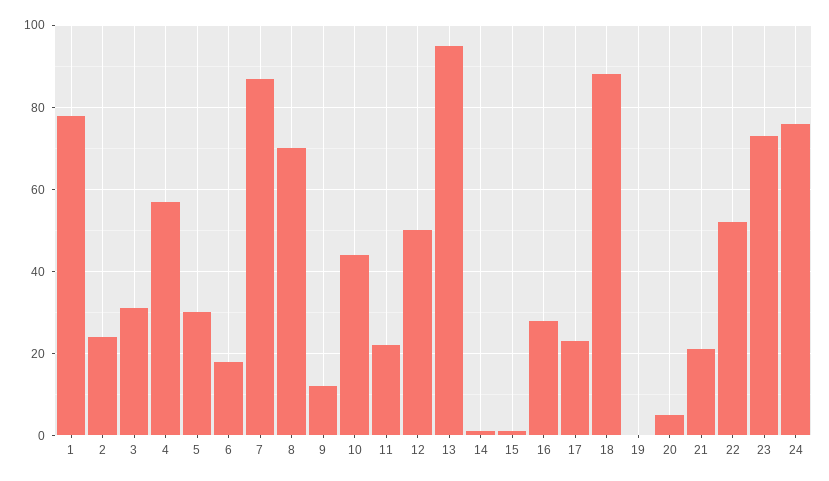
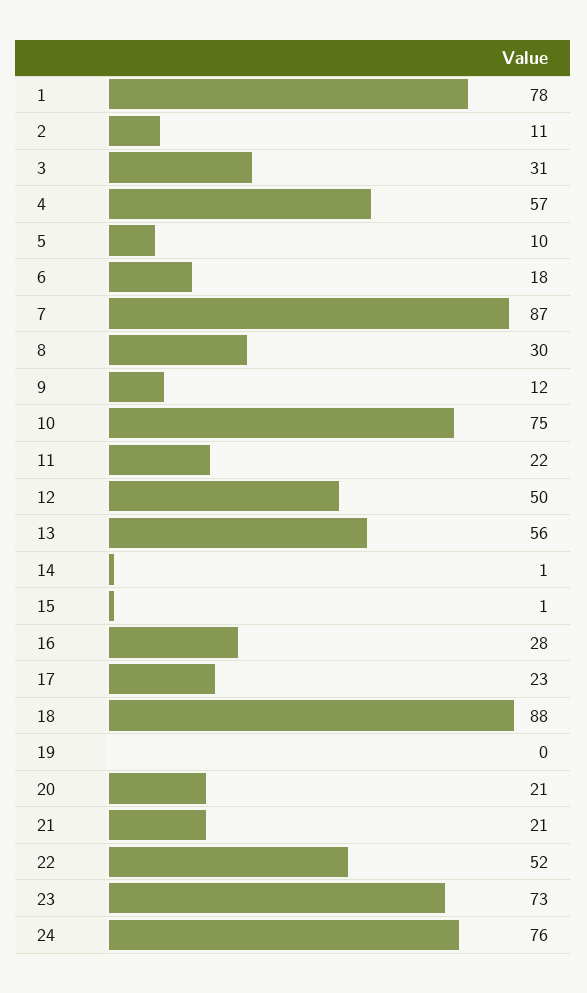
2: 25 -> 11
5: 30 -> 10
8: 70 -> 30
10: 45 -> 75
13: 95 -> 56
20: 5 -> 21

